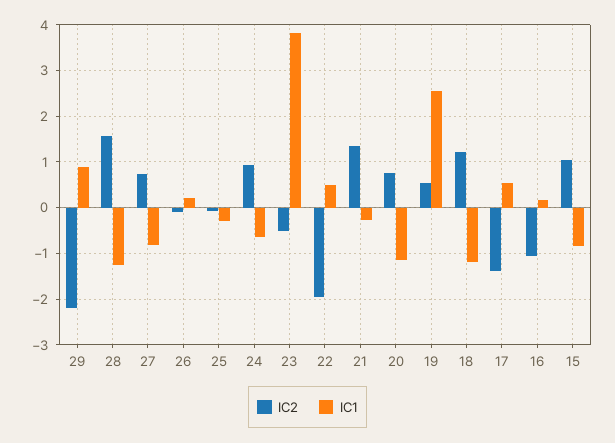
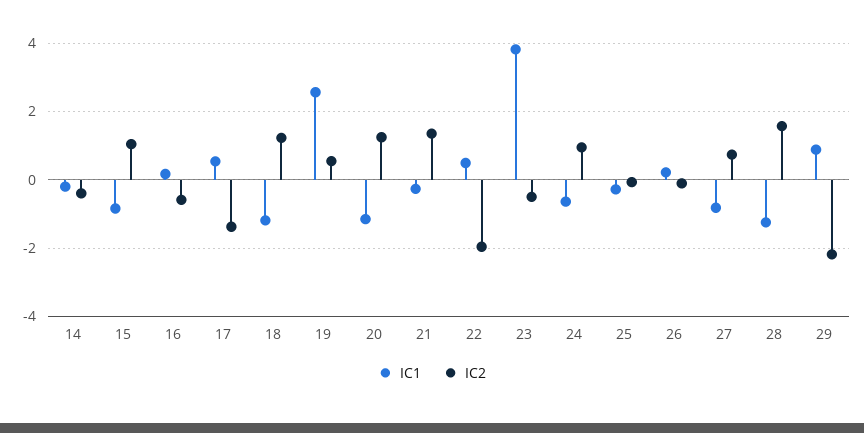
IC2, 20: 0.8 -> 1.2
IC2, 16: -1 -> -0.6
IC1, 14: none -> -0.2
IC2, 14: none -> -0.4

